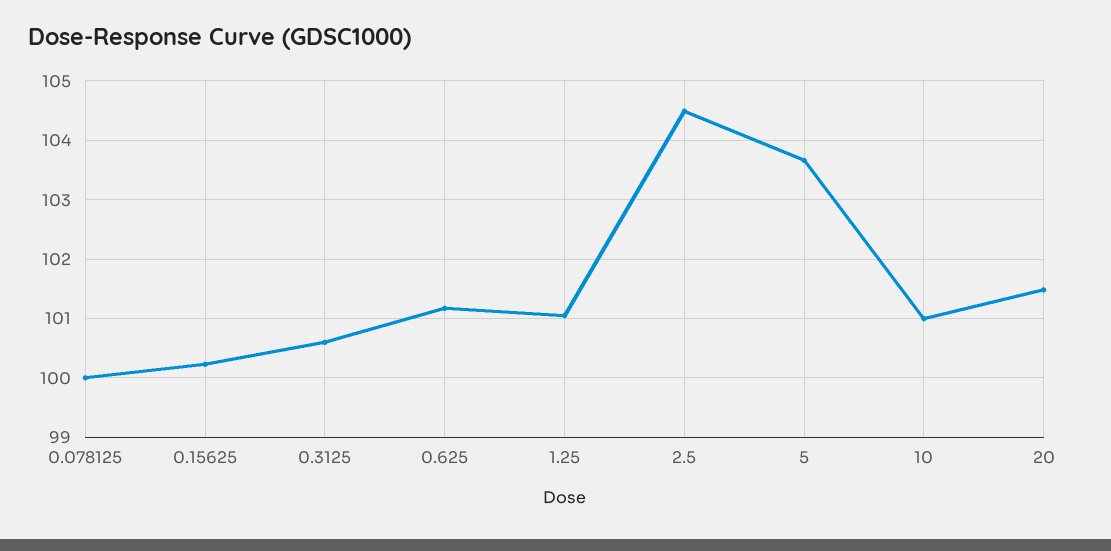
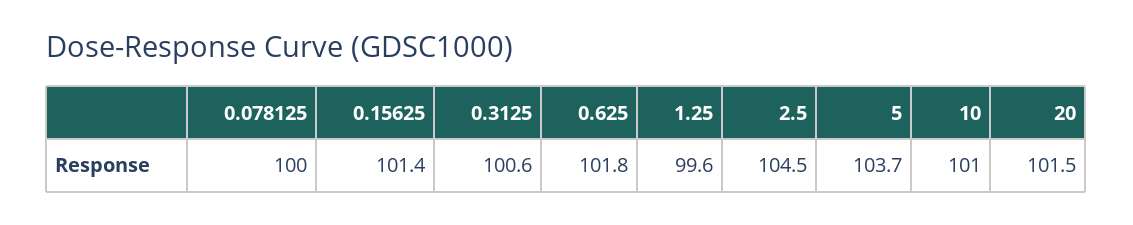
0.15625: 100.2 -> 101.4
0.625: 101.2 -> 101.8
1.25: 101 -> 99.6

